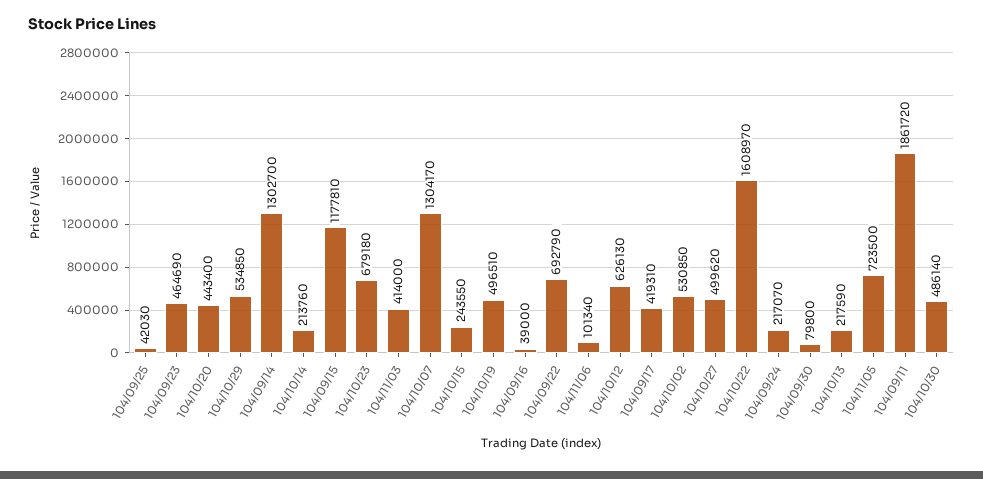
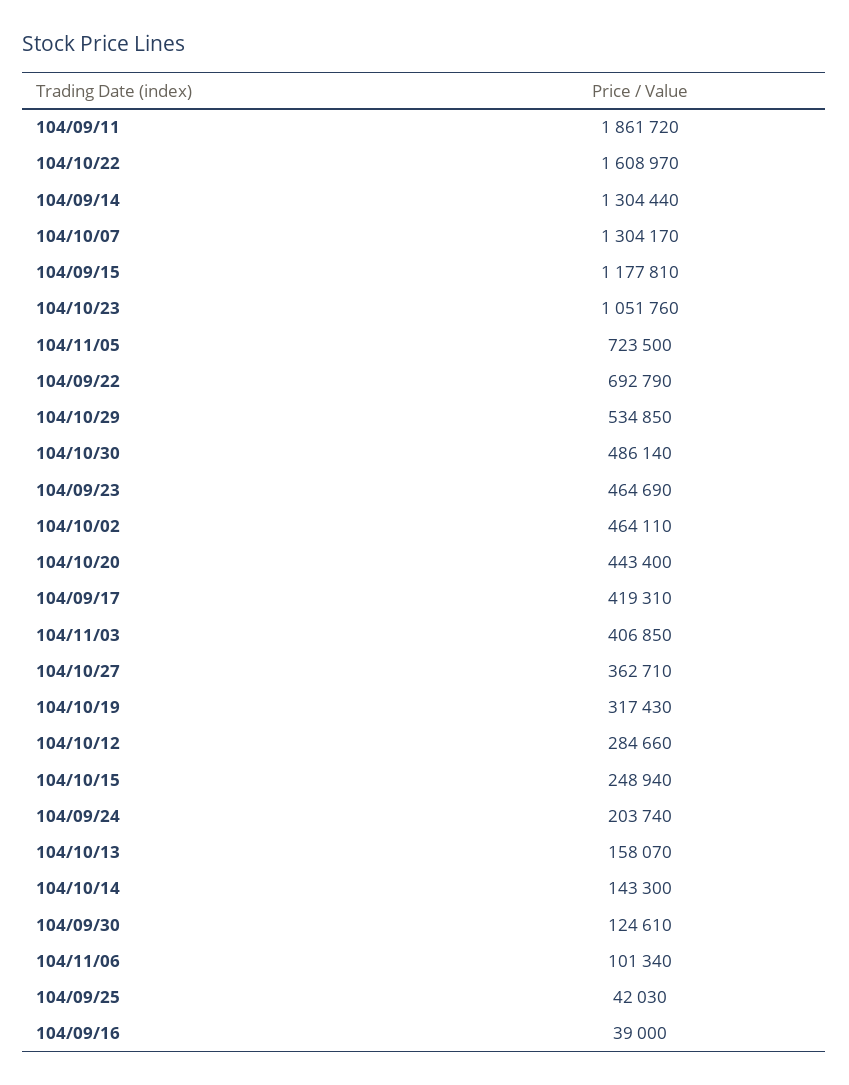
104/09/14: 1302700 -> 1304440
104/10/14: 213760 -> 143300
104/10/23: 679180 -> 1051760
104/11/03: 414000 -> 406850
104/10/15: 243550 -> 248940
104/10/19: 496510 -> 317430
104/10/12: 626130 -> 284660
104/10/02: 530850 -> 464110
104/10/27: 499620 -> 362710
104/09/24: 217070 -> 203740
104/09/30: 79800 -> 124610
104/10/13: 217590 -> 158070

